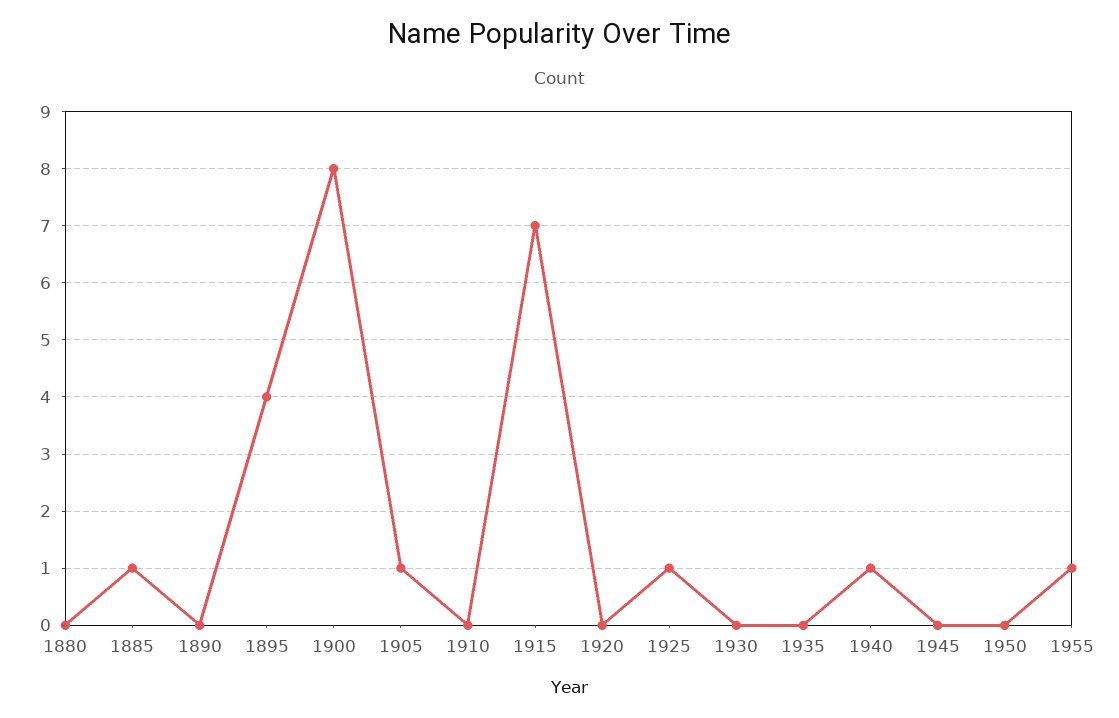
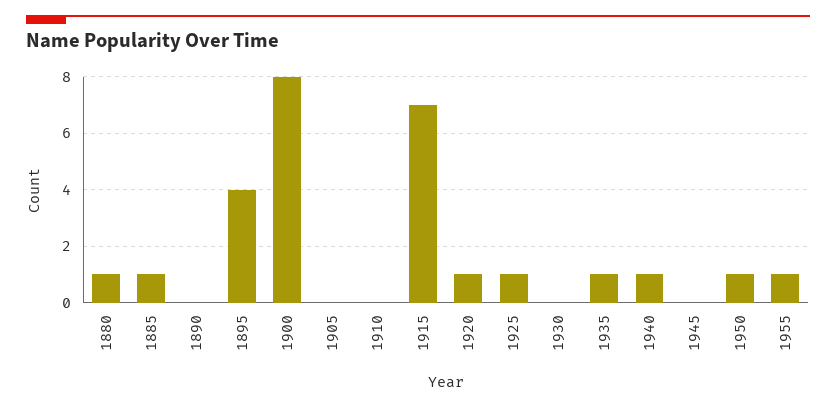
1880: 0 -> 1
1905: 1 -> 0
1920: 0 -> 1
1935: 0 -> 1
1950: 0 -> 1

